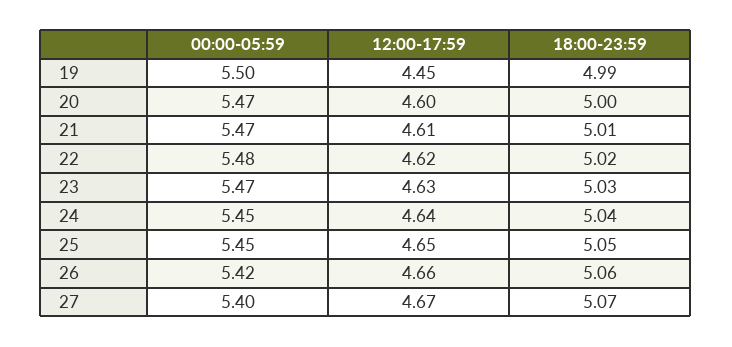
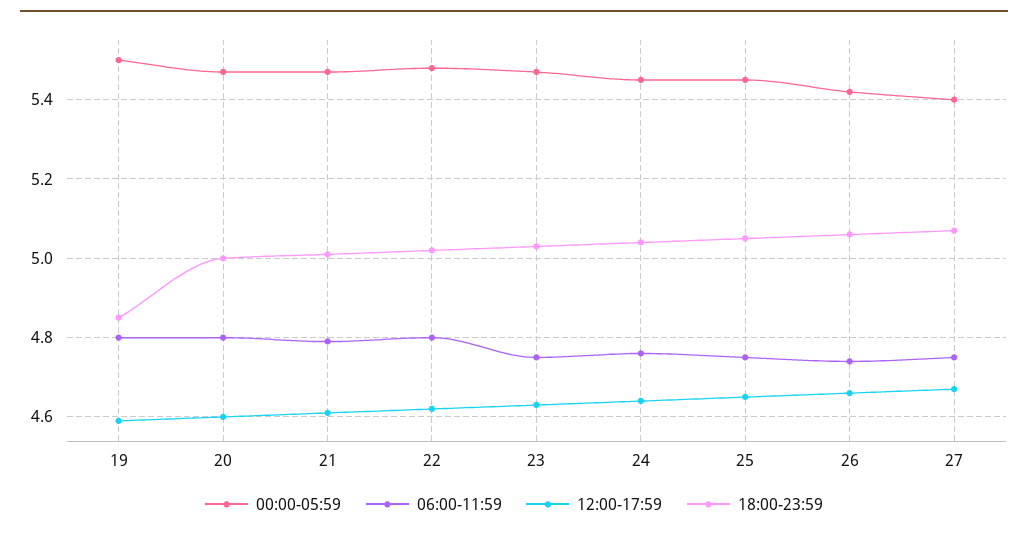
12:00-17:59, 19: 4.45 -> 4.6
18:00-23:59, 19: 4.99 -> 4.85
06:00-11:59, 19: none -> 4.8
06:00-11:59, 20: none -> 4.8
06:00-11:59, 21: none -> 4.8
06:00-11:59, 22: none -> 4.8
06:00-11:59, 23: none -> 4.75
06:00-11:59, 24: none -> 4.75
06:00-11:59, 25: none -> 4.75
06:00-11:59, 26: none -> 4.75
06:00-11:59, 27: none -> 4.75

